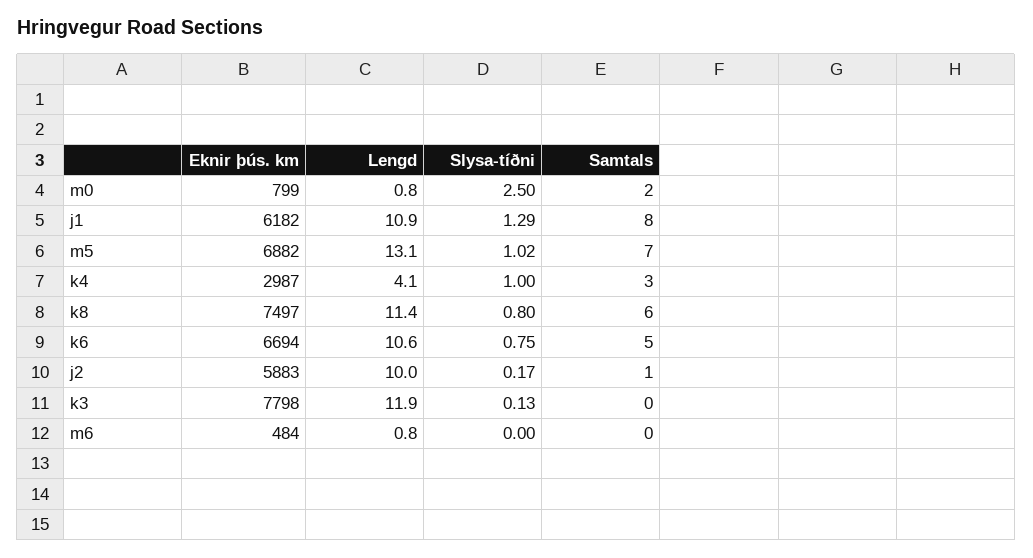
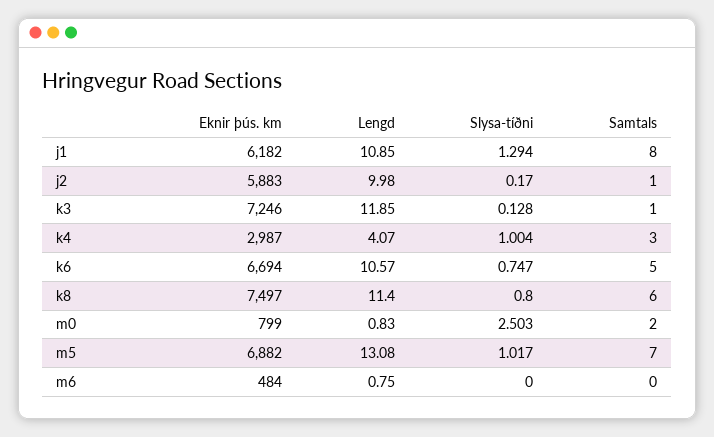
Eknir þús. km, k3: 7798 -> 7246
Samtals, k3: 0 -> 1

